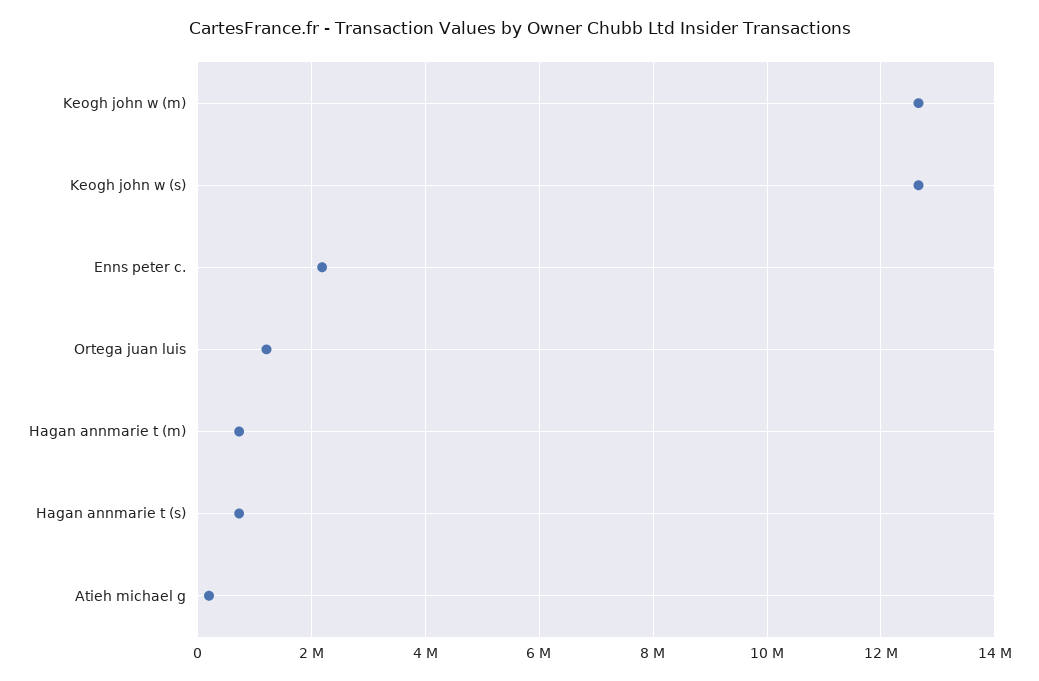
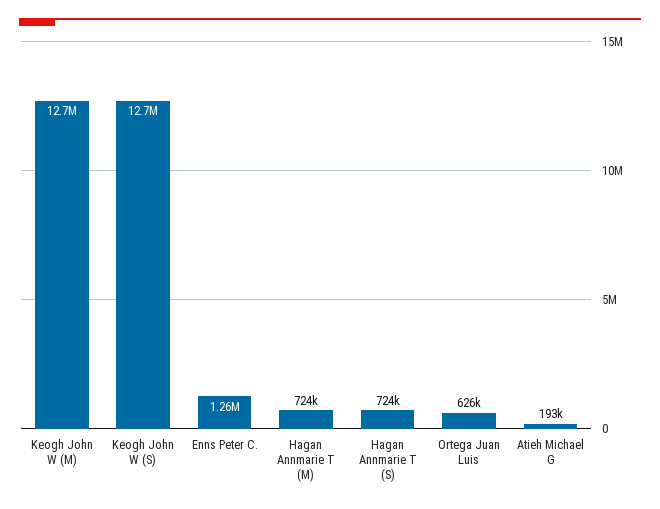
Enns peter c.: 2200000 -> 1260000
Ortega juan luis: 1200000 -> 626000

